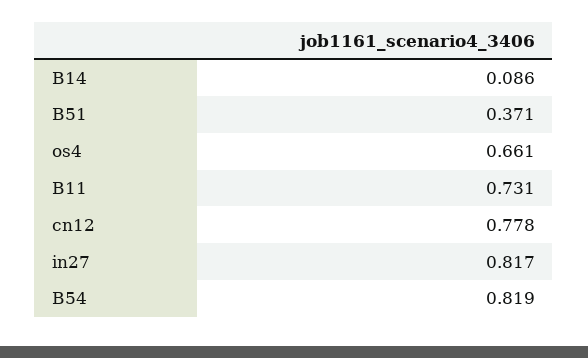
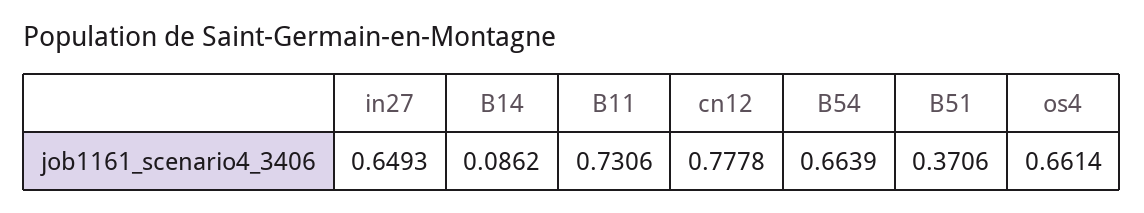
in27: 0.817 -> 0.6493
B54: 0.819 -> 0.6639

